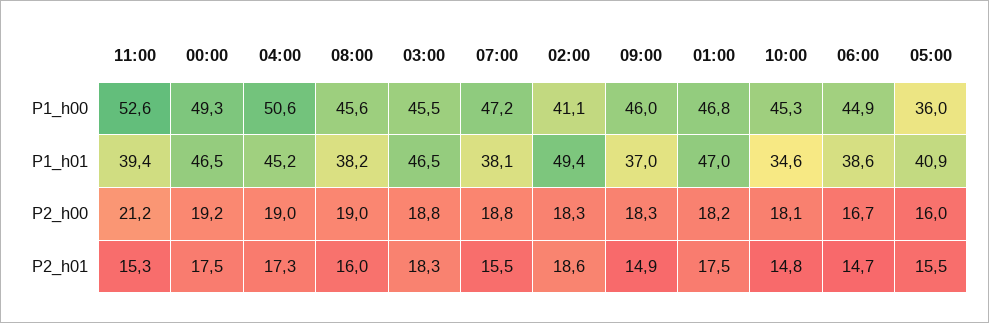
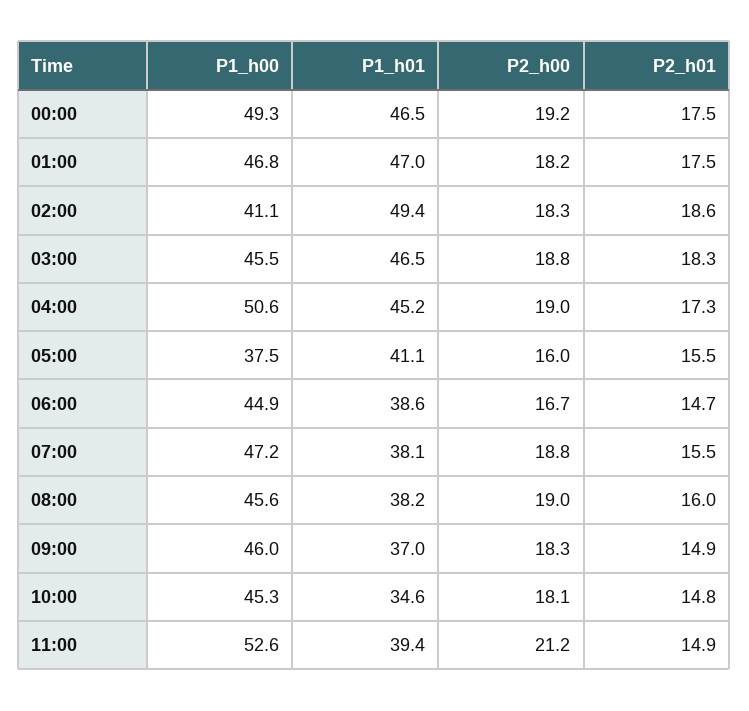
05:00, P1_h00: 36 -> 37.5
05:00, P1_h01: 40.9 -> 41.1
11:00, P2_h01: 15.3 -> 14.9

